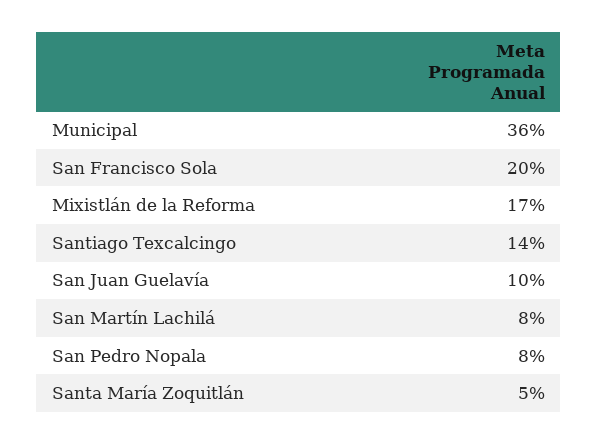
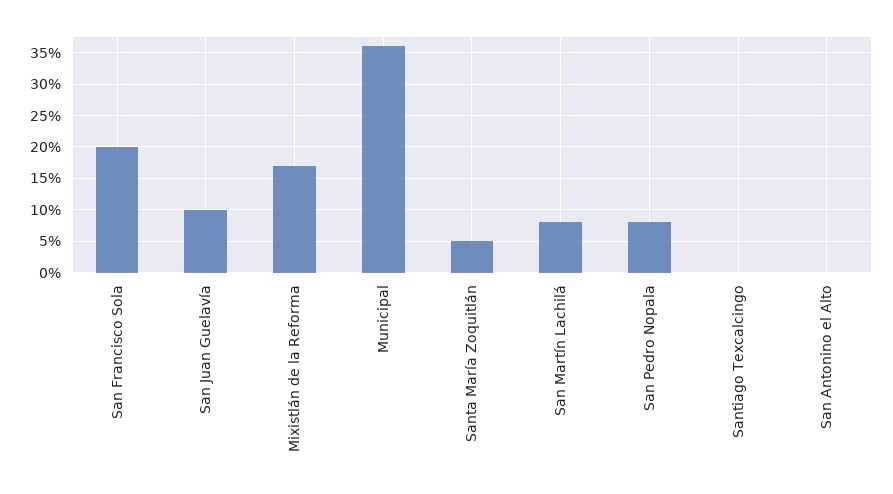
Santiago Texcalcingo: 14 -> 0
San Antonino el Alto: none -> 0

